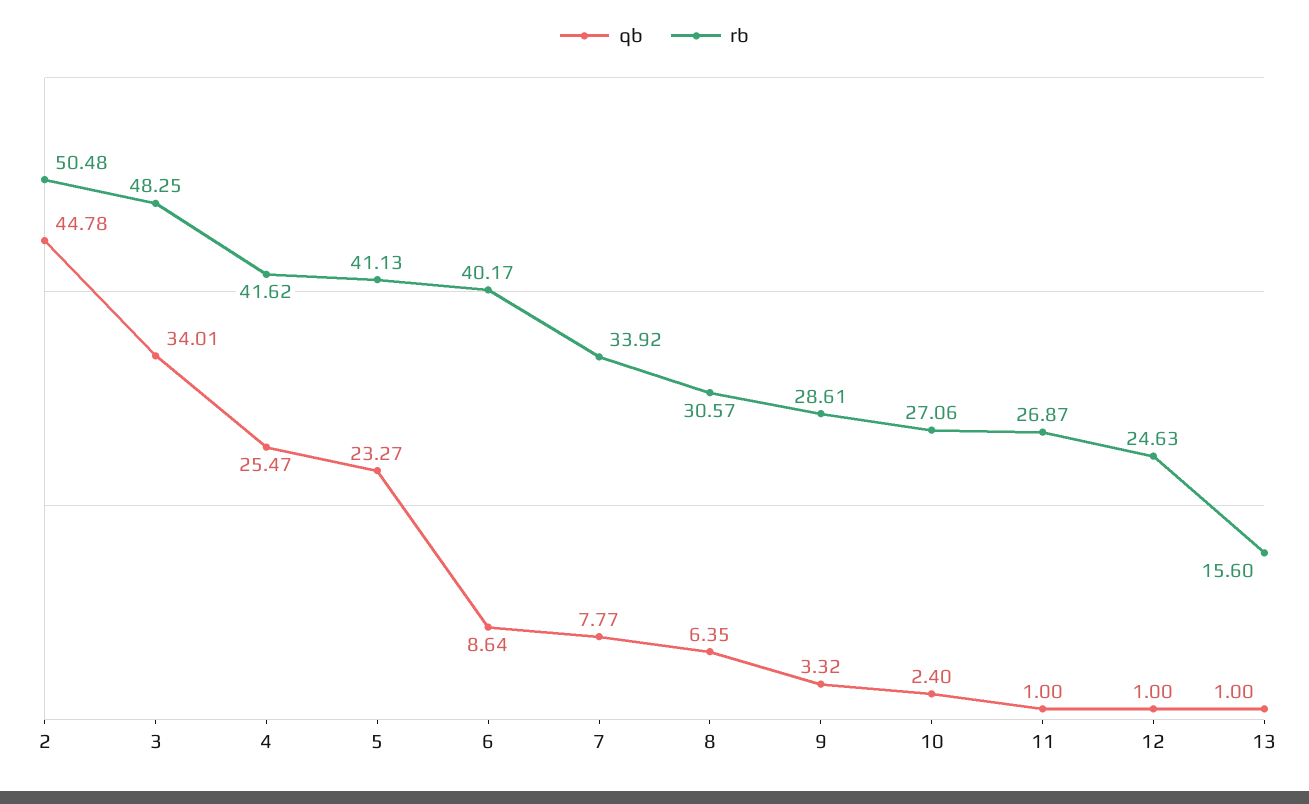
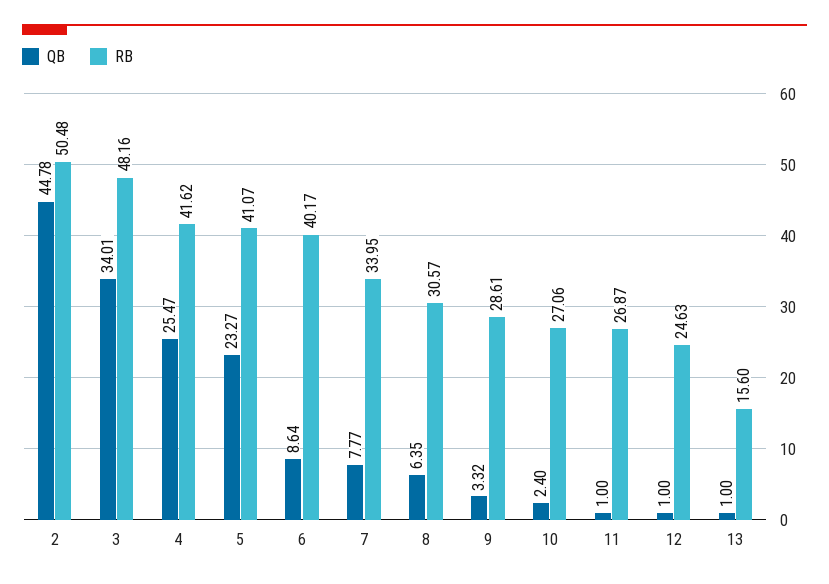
rb, 3: 48.25 -> 48.16
rb, 5: 41.13 -> 41.07
rb, 7: 33.92 -> 33.95

